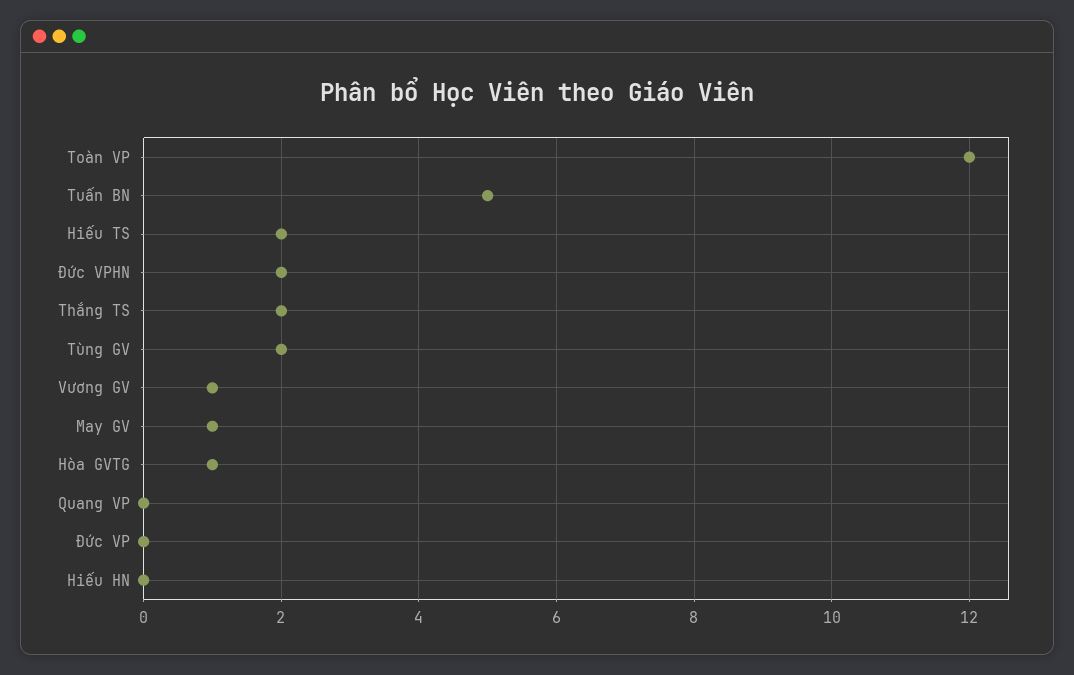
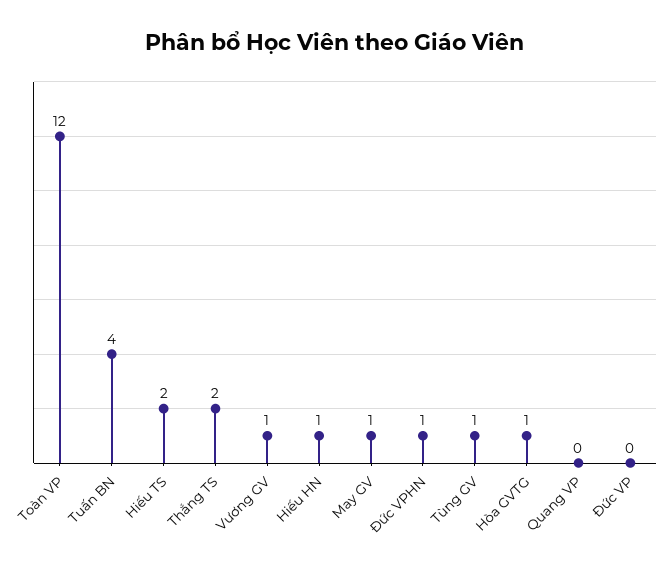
Tuấn BN: 5 -> 4
Đức VPHN: 2 -> 1
Tùng GV: 2 -> 1
Hiếu HN: 0 -> 1

